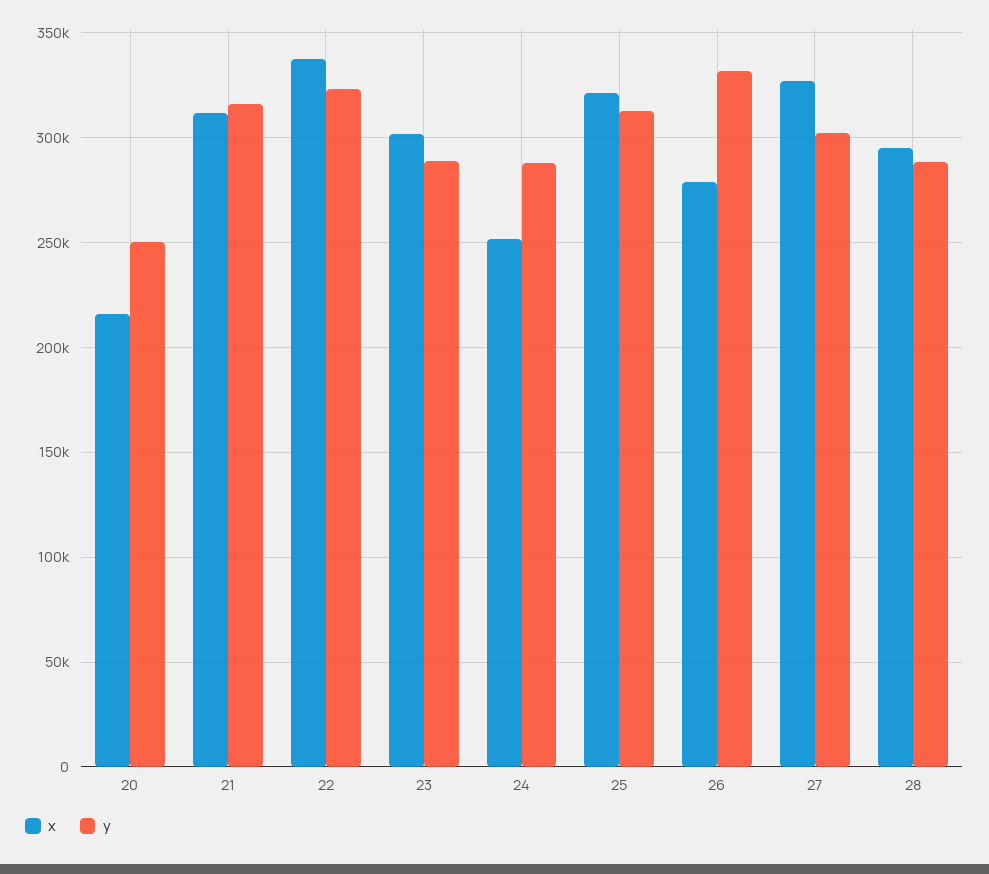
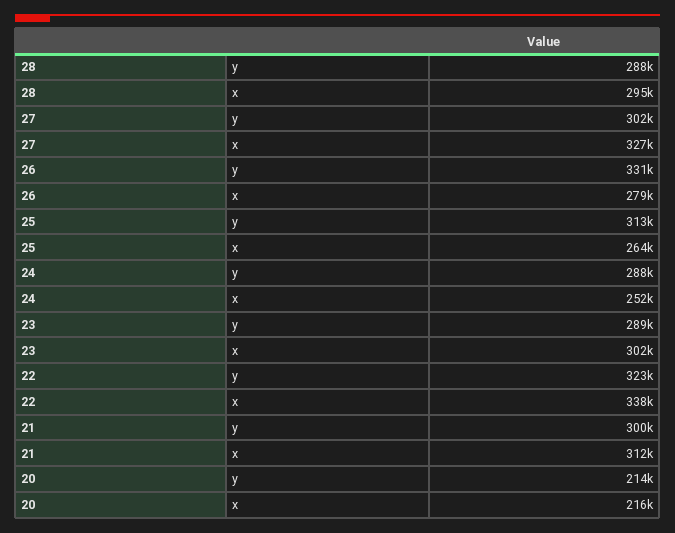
y, 20: 250000 -> 214000
y, 21: 315000 -> 300000
x, 25: 320000 -> 264000

